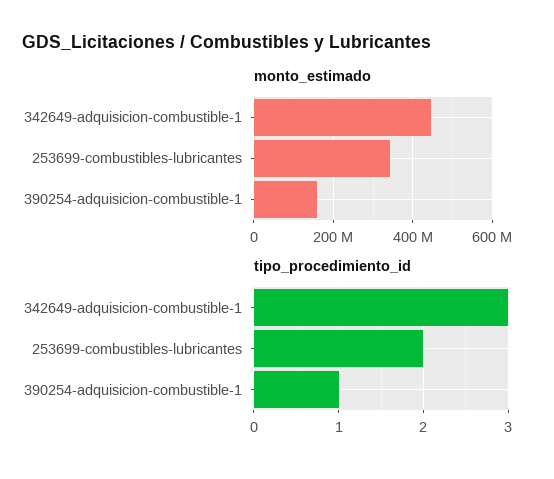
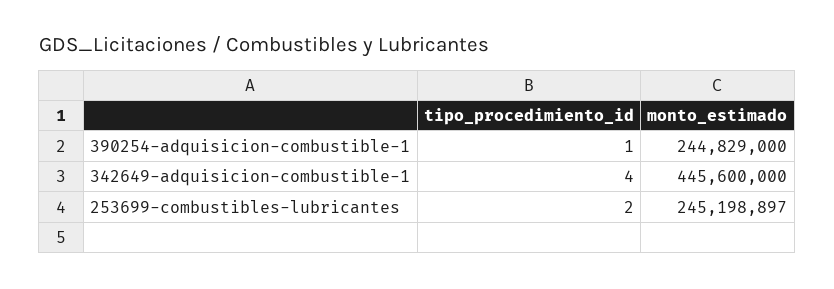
monto_estimado, 253699-combustibles-lubricantes: 340000000 -> 245198897
monto_estimado, 390254-adquisicion-combustible-1: 160000000 -> 244829000
tipo_procedimiento_id, 342649-adquisicion-combustible-1: 3 -> 4

